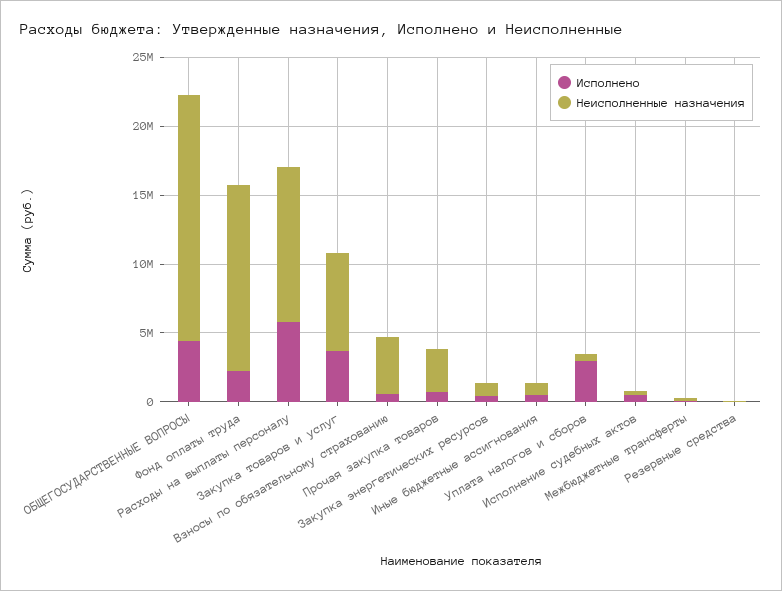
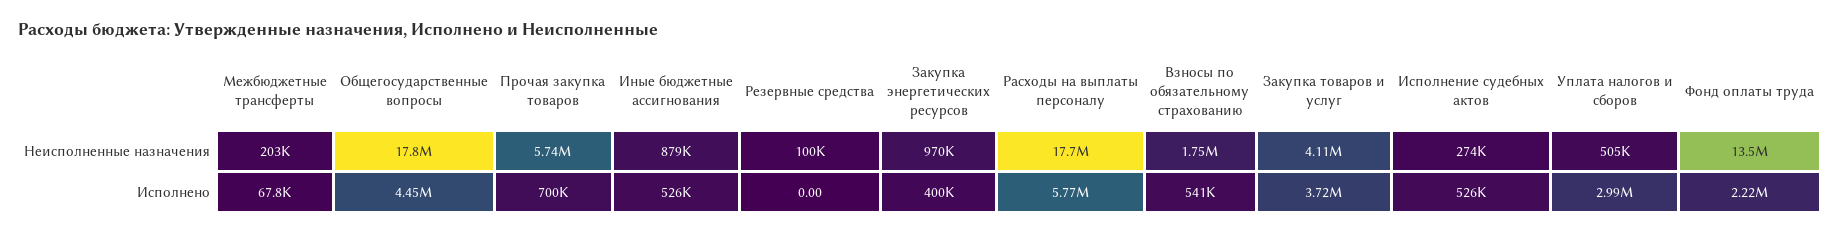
Неисполненные назначения, Расходы на выплаты персоналу: 11000000 -> 17700000
Неисполненные назначения, Закупка товаров и услуг: 7000000 -> 4110000
Неисполненные назначения, Взносы по обязательному страхованию: 4000000 -> 1750000
Неисполненные назначения, Прочая закупка товаров: 3000000 -> 5740000

